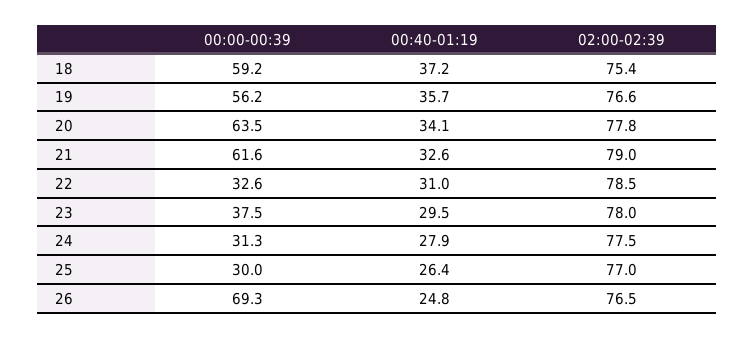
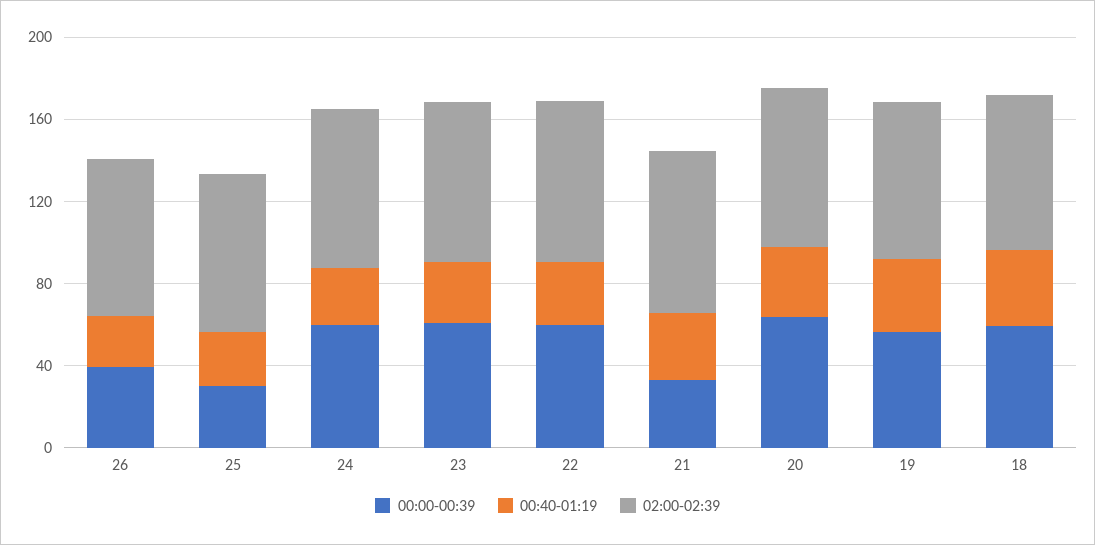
00:00-00:39, 21: 61.6 -> 30
00:00-00:39, 22: 32.6 -> 60
00:00-00:39, 23: 37.5 -> 60
00:00-00:39, 24: 31.3 -> 60
00:00-00:39, 26: 69.3 -> 40

